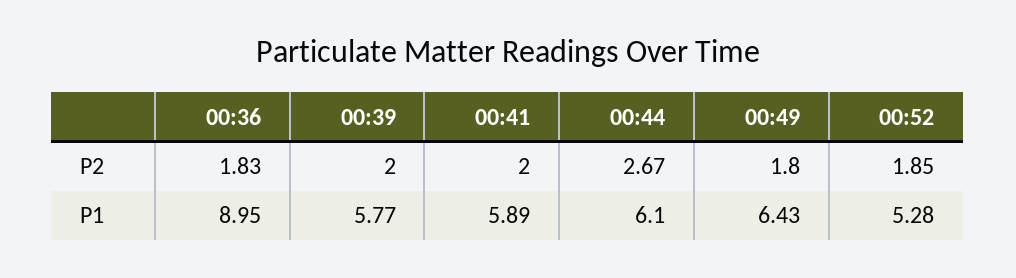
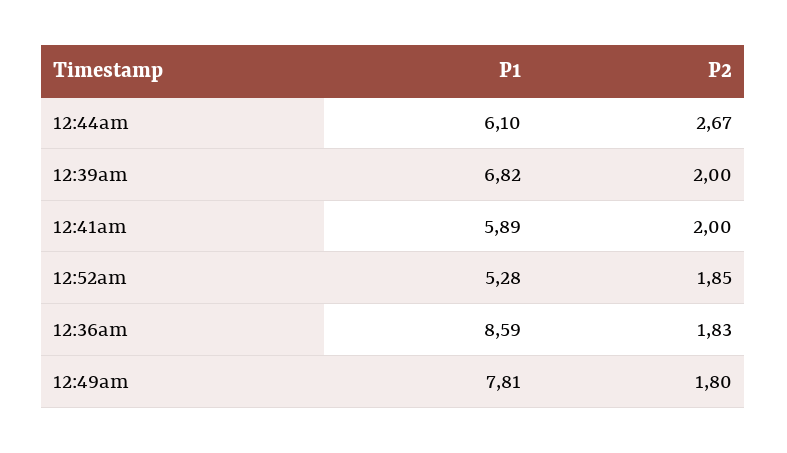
00:36, P1: 8.95 -> 8.59
00:39, P1: 5.77 -> 6.82
00:49, P1: 6.43 -> 7.81

